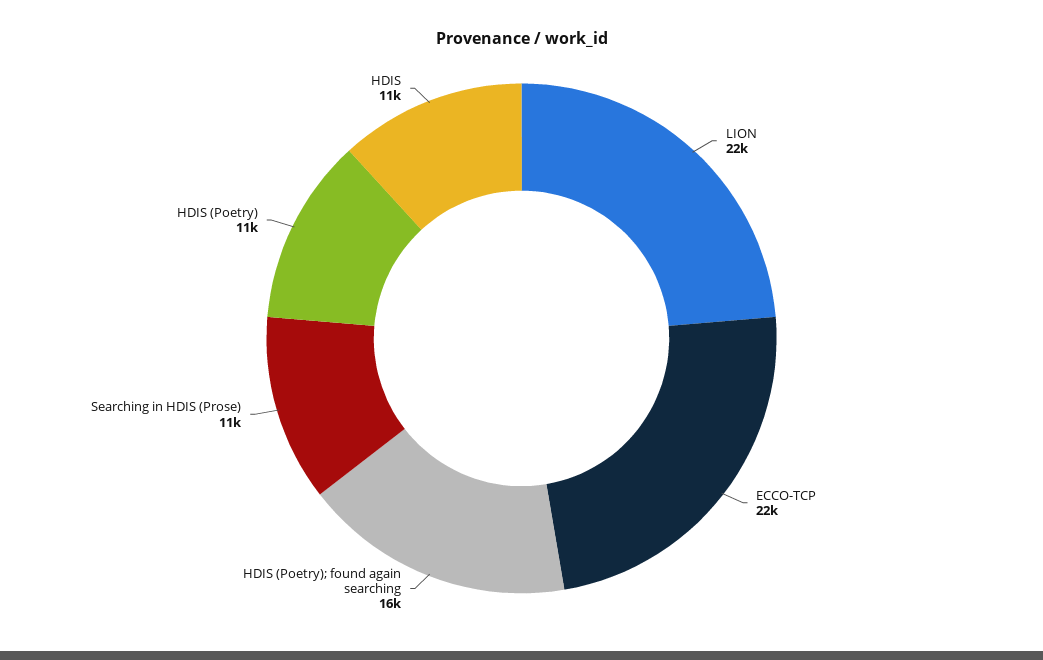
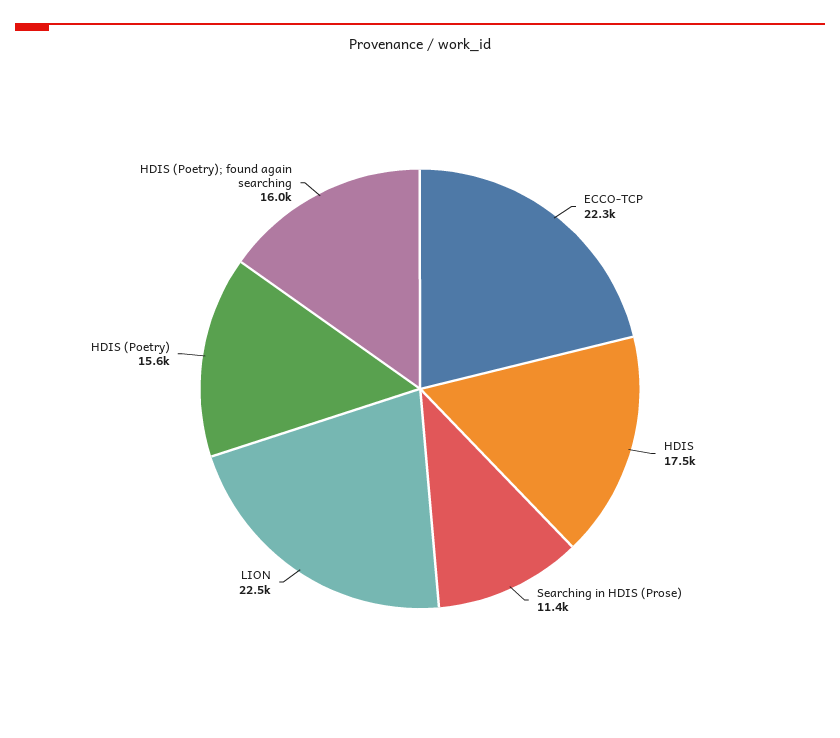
HDIS (Poetry): 11000 -> 15600
HDIS: 11000 -> 17500

